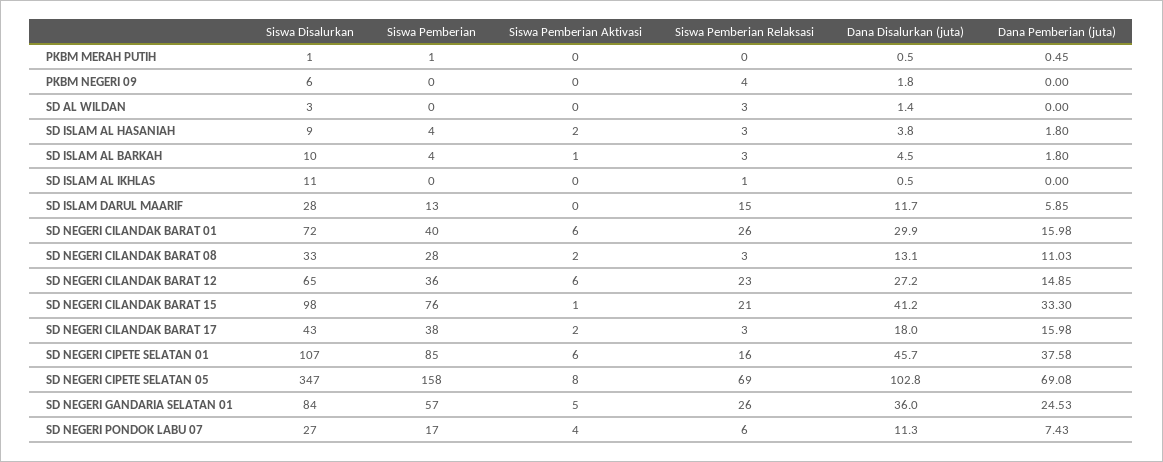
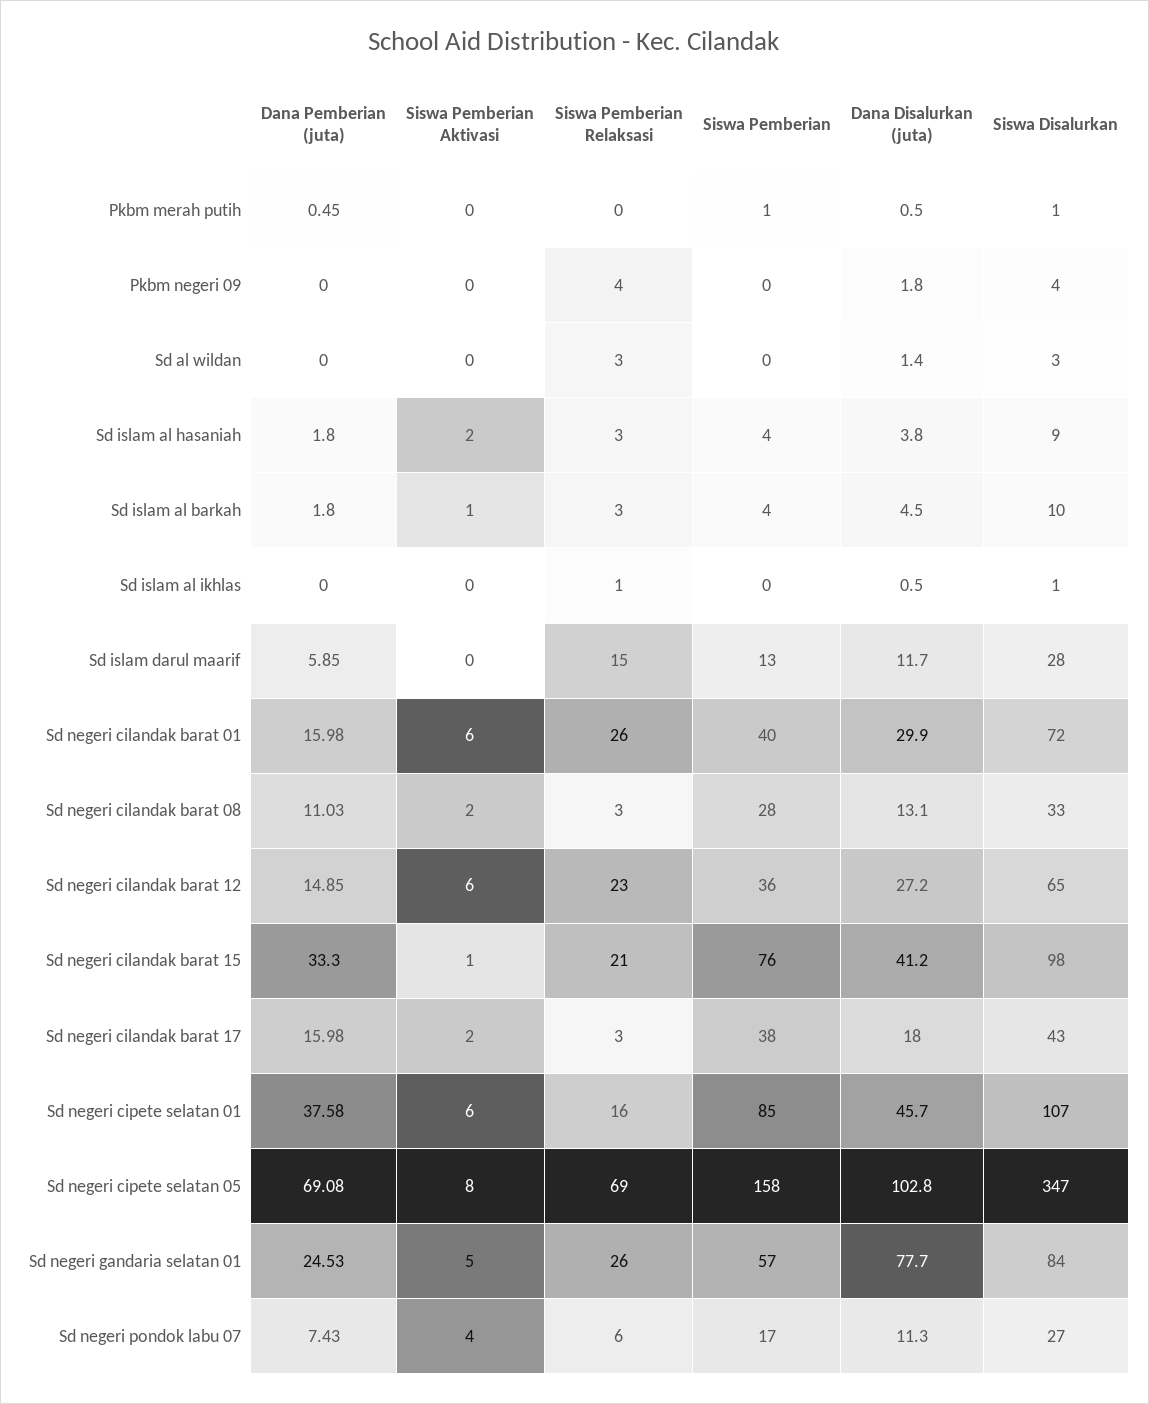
Siswa Disalurkan, PKBM NEGERI 09: 6 -> 4
Siswa Disalurkan, SD ISLAM AL IKHLAS: 11 -> 1
Dana Disalurkan (juta), SD NEGERI GANDARIA SELATAN 01: 36 -> 77.7

